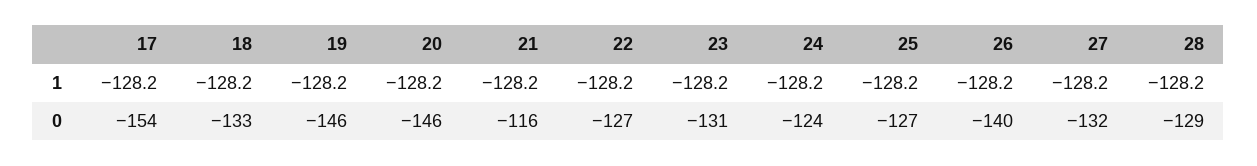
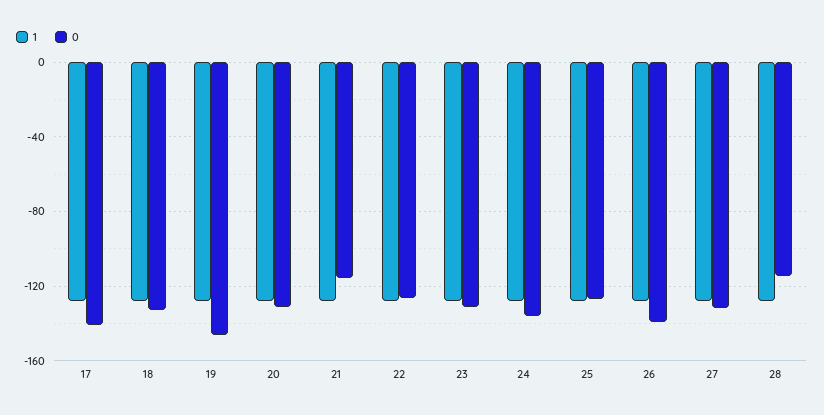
0, 17: -154 -> -140
0, 20: -146 -> -130
0, 24: -124 -> -135
0, 28: -129 -> -115

